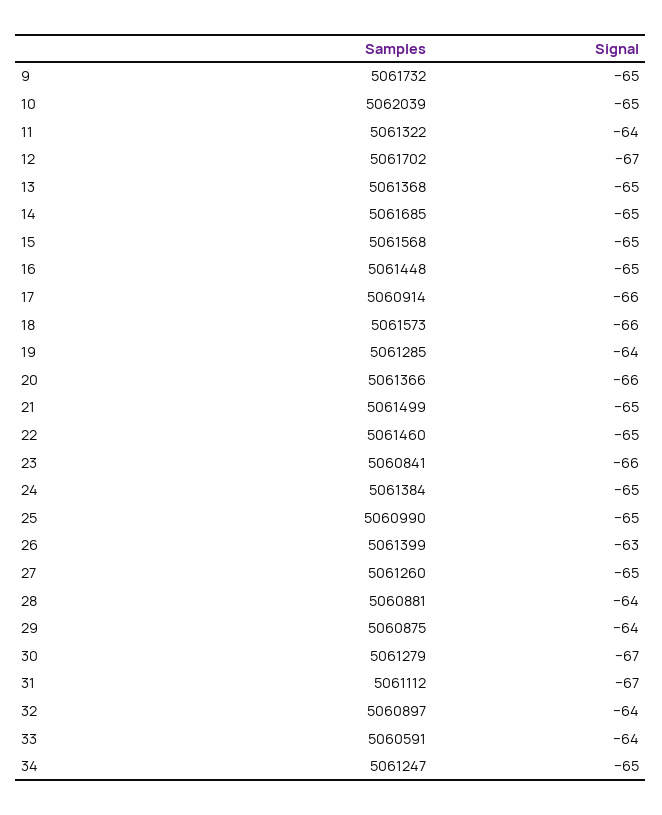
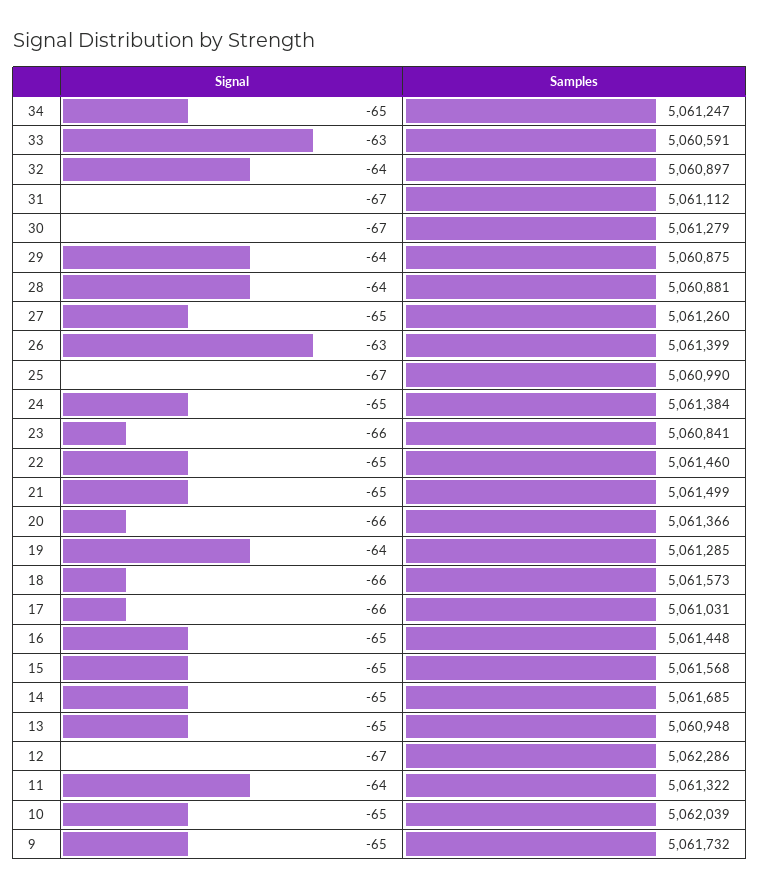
Samples, 12: 5061702 -> 5062286
Samples, 13: 5061368 -> 5060948
Samples, 17: 5060914 -> 5061031
Signal, 25: -65 -> -67
Signal, 33: -64 -> -63

